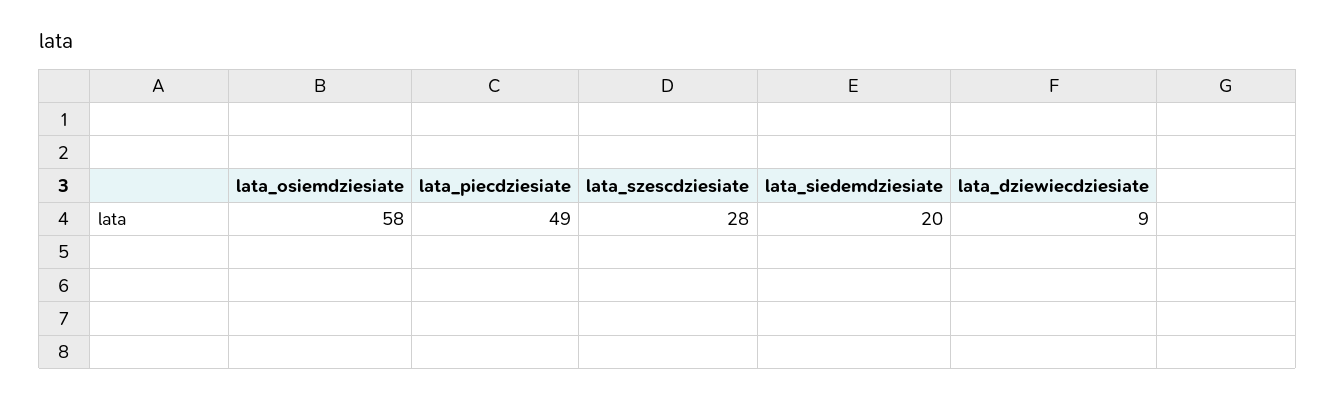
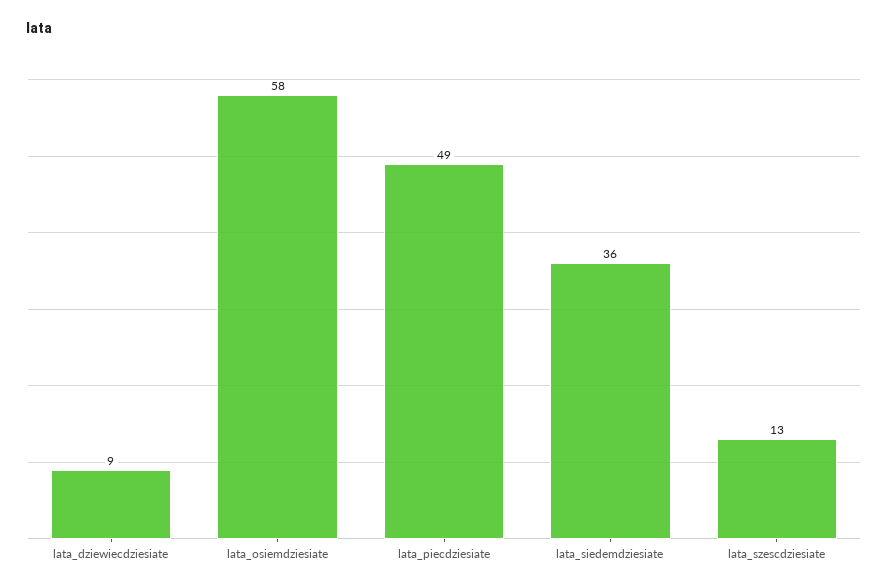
lata_szescdziesiate: 28 -> 13
lata_siedemdziesiate: 20 -> 36

